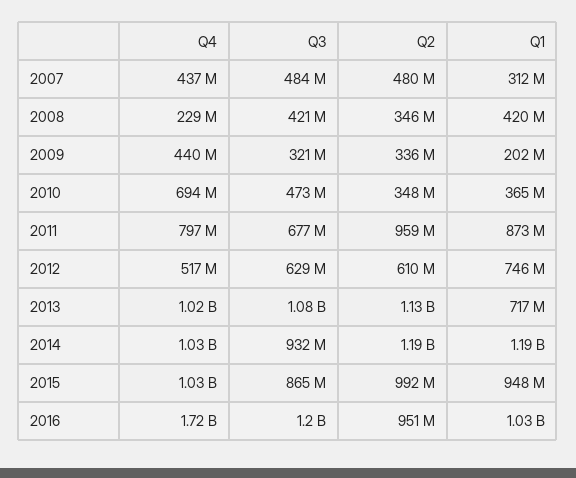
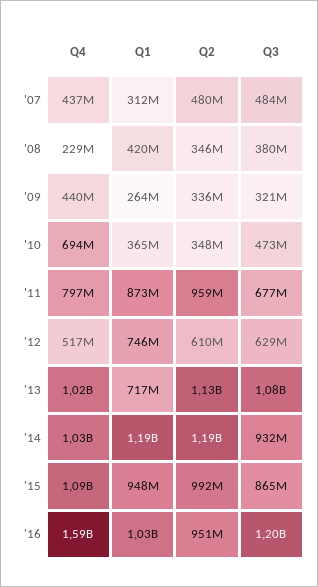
Q3, 2008: 421000000 -> 380000000
Q1, 2009: 202000000 -> 264000000
Q4, 2015: 1030000000 -> 1090000000
Q4, 2016: 1720000000 -> 1590000000

